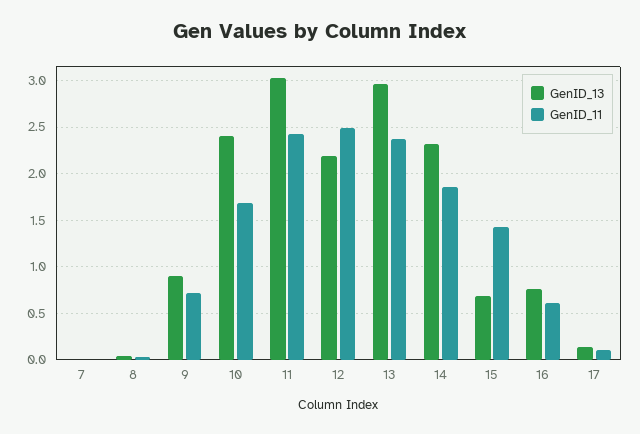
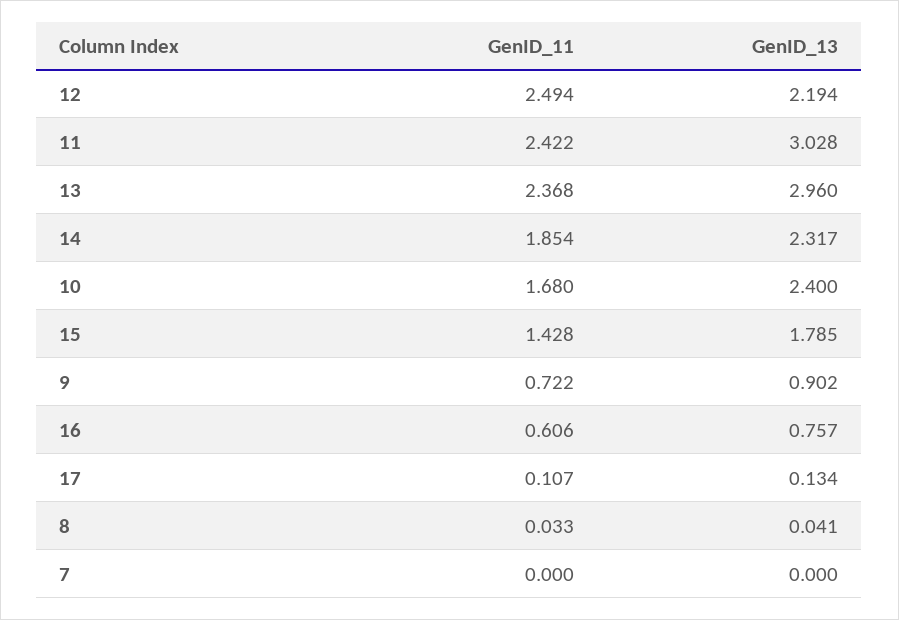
GenID_13, 15: 0.7 -> 1.785

